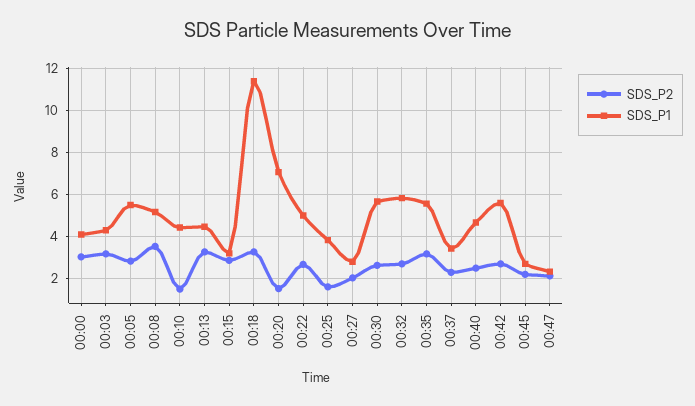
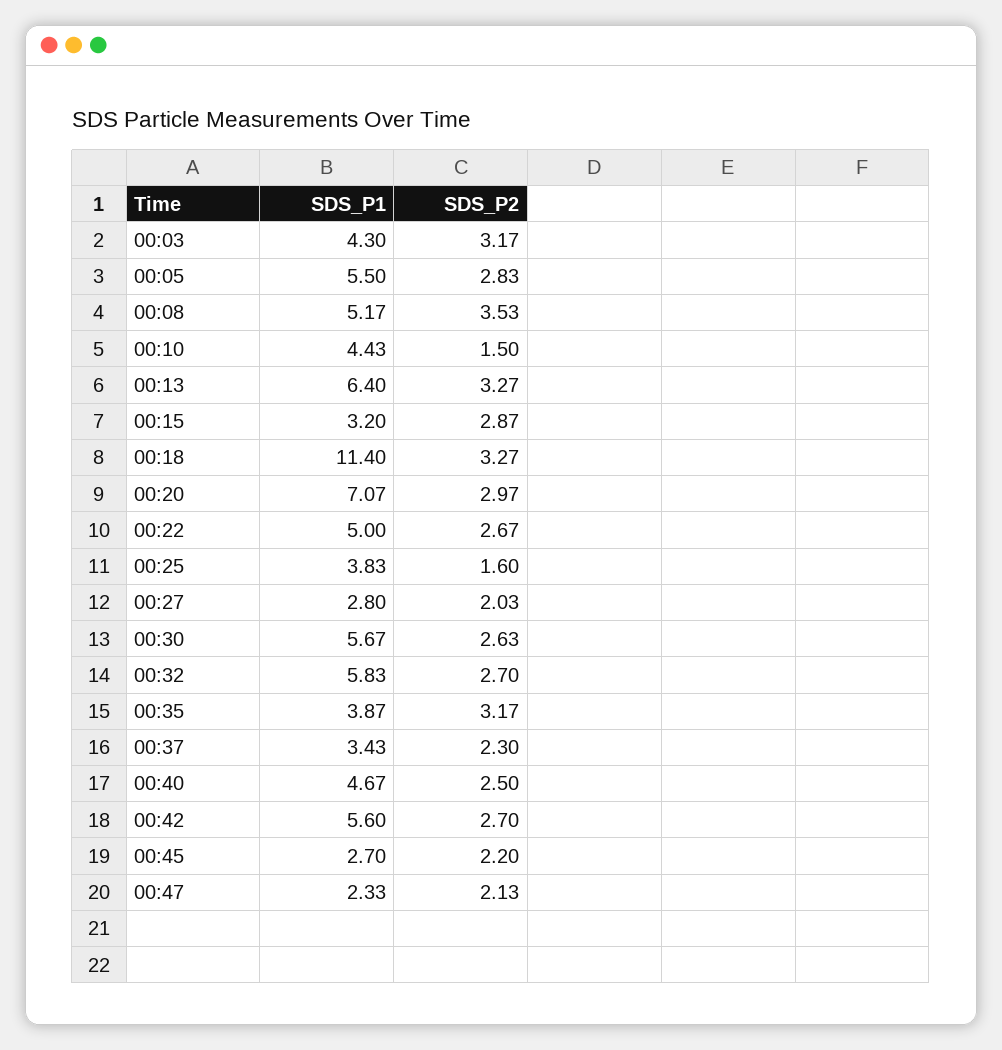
SDS_P2, 00:00: 3 -> none
SDS_P1, 00:00: 4 -> none
SDS_P1, 00:13: 4.5 -> 6.4
SDS_P2, 00:20: 1.5 -> 2.97
SDS_P1, 00:35: 5.5 -> 3.87

